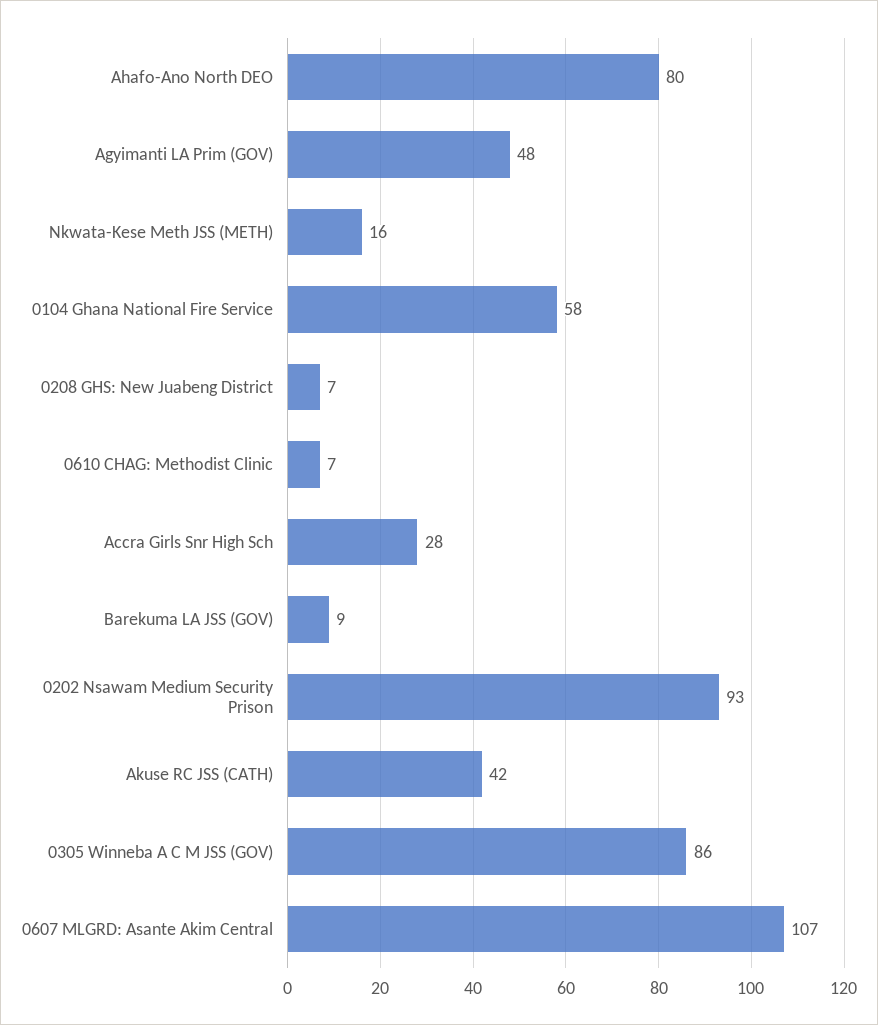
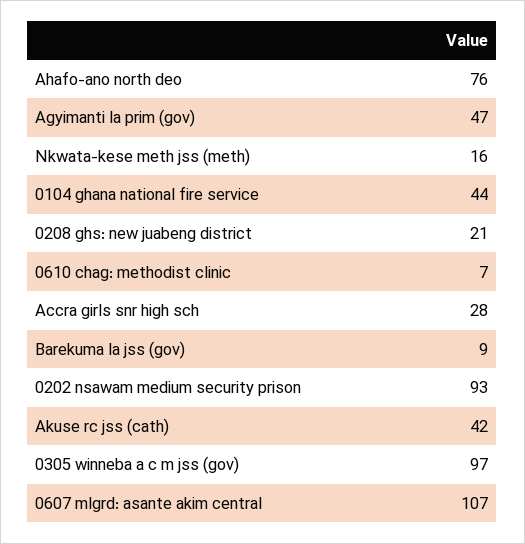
Ahafo-Ano North DEO: 80 -> 76
Agyimanti LA Prim (GOV): 48 -> 47
0104 Ghana National Fire Service: 58 -> 44
0208 GHS: New Juabeng District: 7 -> 21
0305 Winneba A C M JSS (GOV): 86 -> 97

